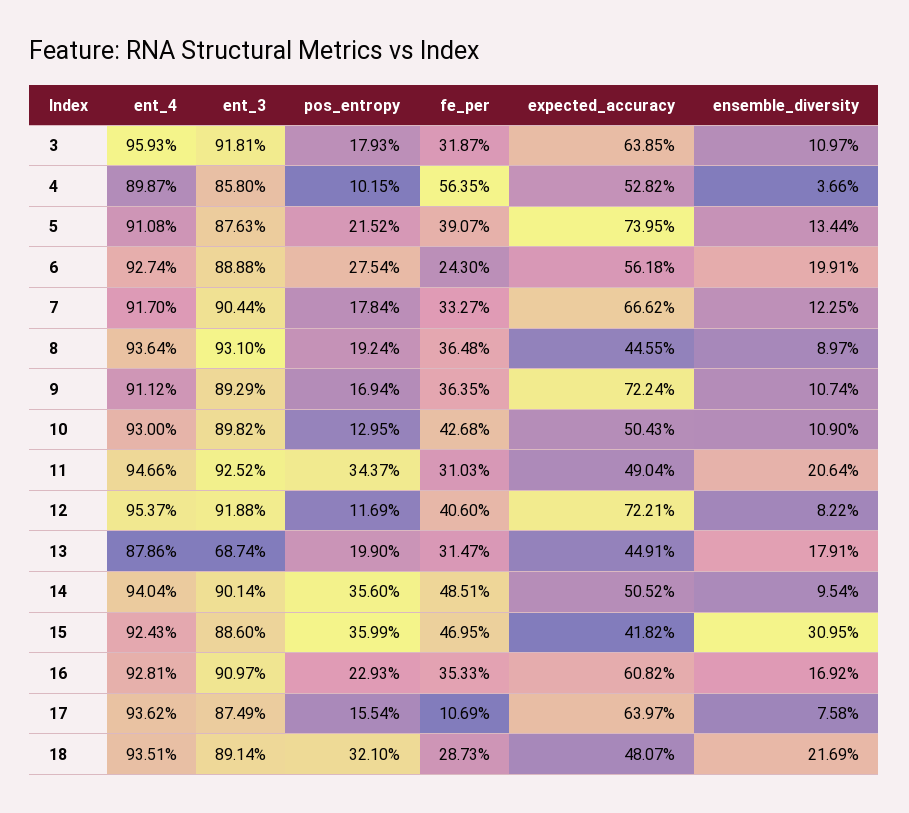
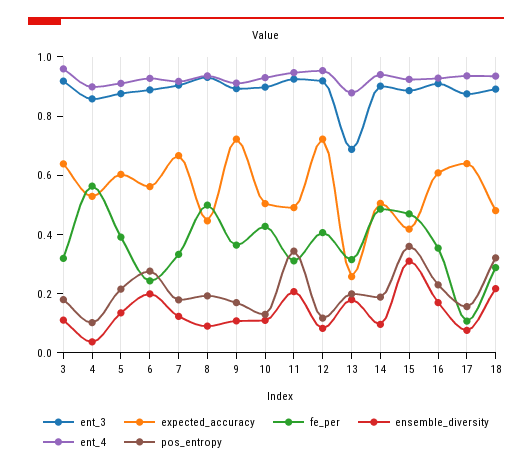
expected_accuracy, 5: 0.7395 -> 0.6
fe_per, 8: 0.3648 -> 0.5
expected_accuracy, 13: 0.4491 -> 0.25
pos_entropy, 14: 0.356 -> 0.2

